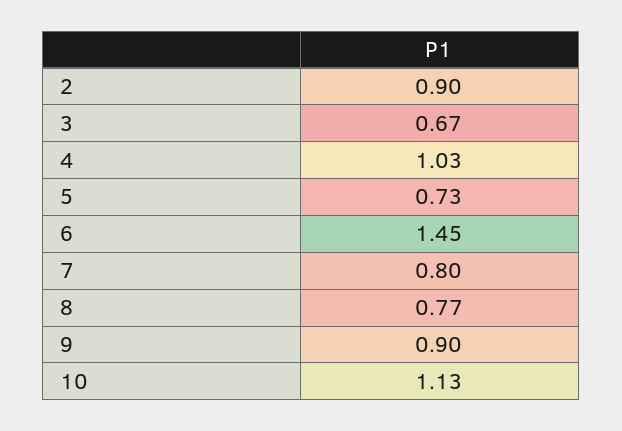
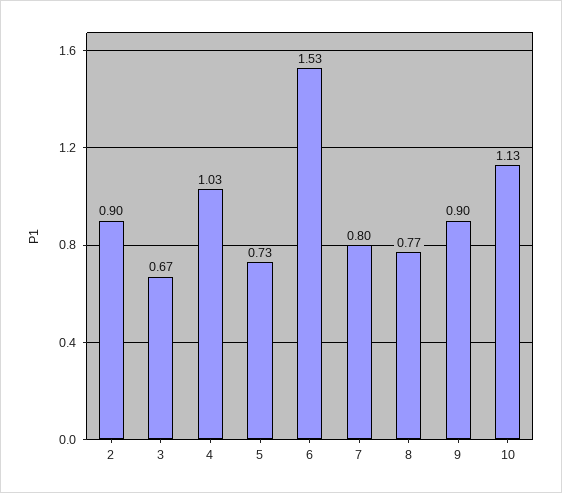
6: 1.45 -> 1.53

